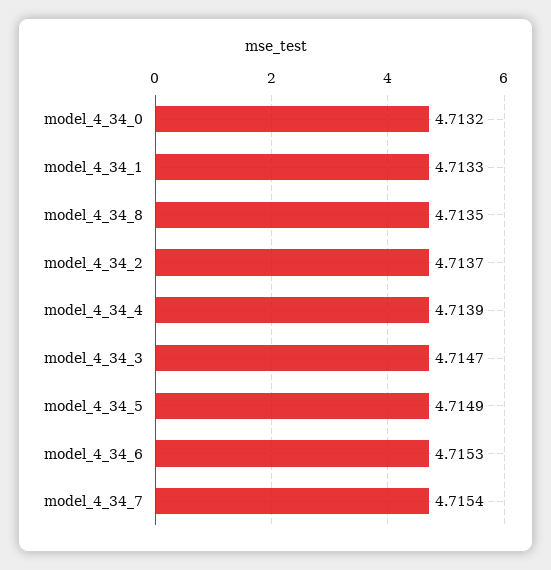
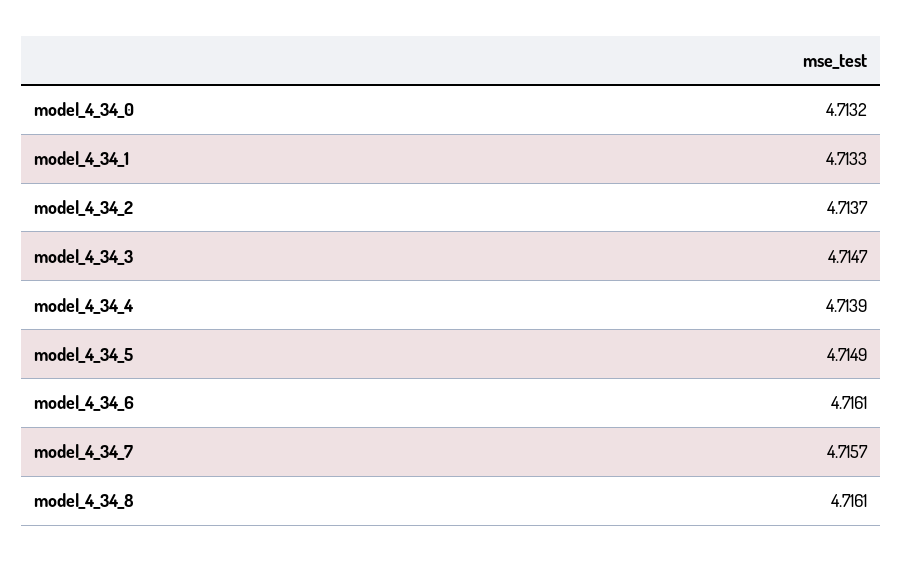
model_4_34_8: 4.7135 -> 4.7161
model_4_34_6: 4.7153 -> 4.7161
model_4_34_7: 4.7154 -> 4.7157

